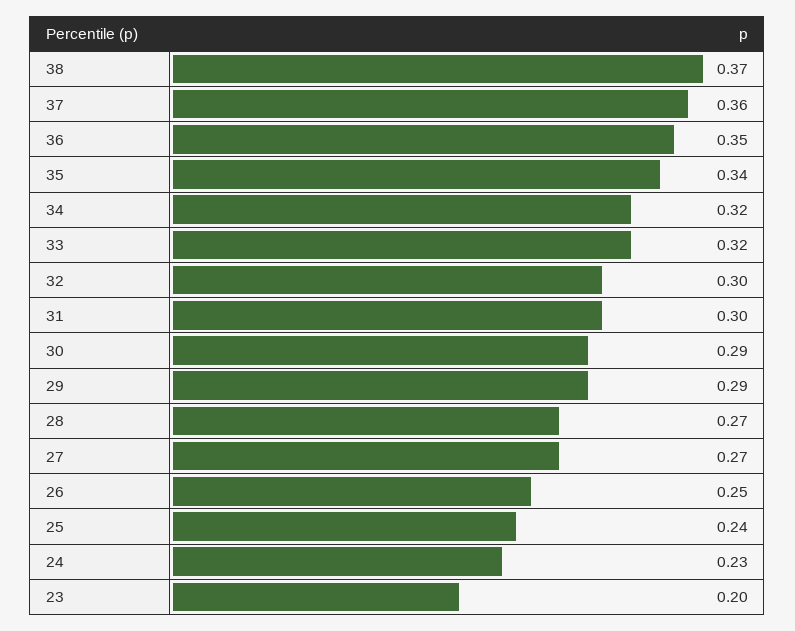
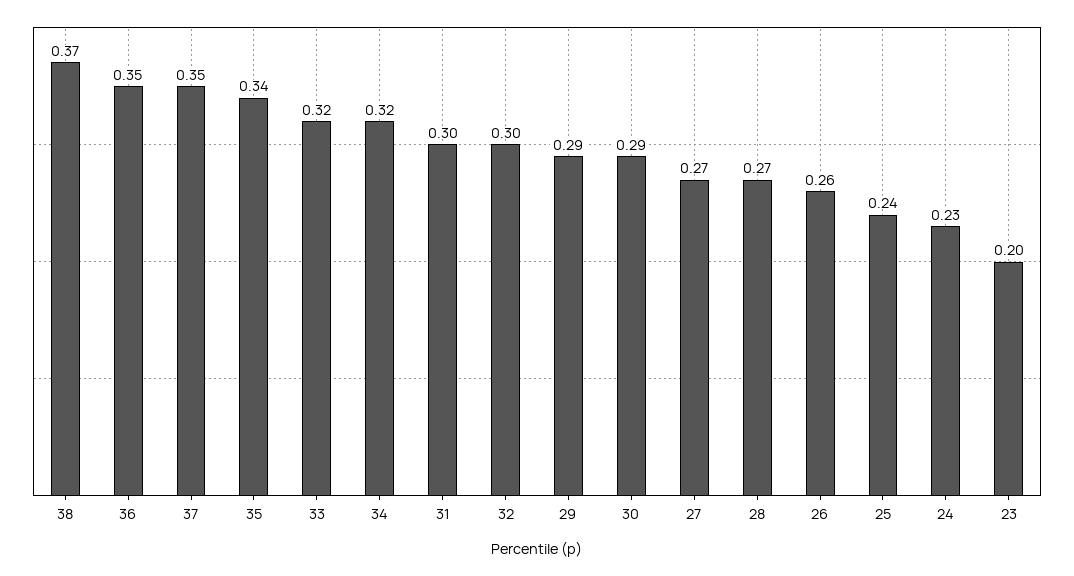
37: 0.36 -> 0.35
26: 0.25 -> 0.26

